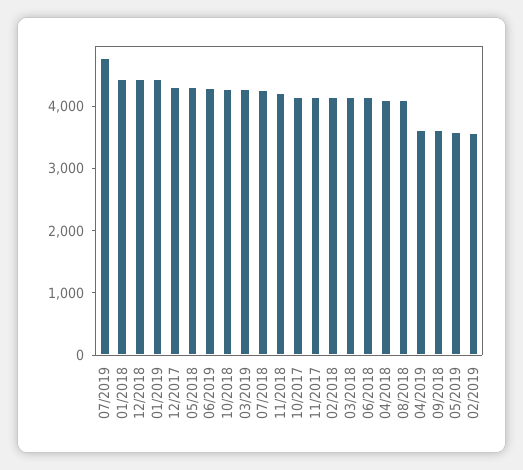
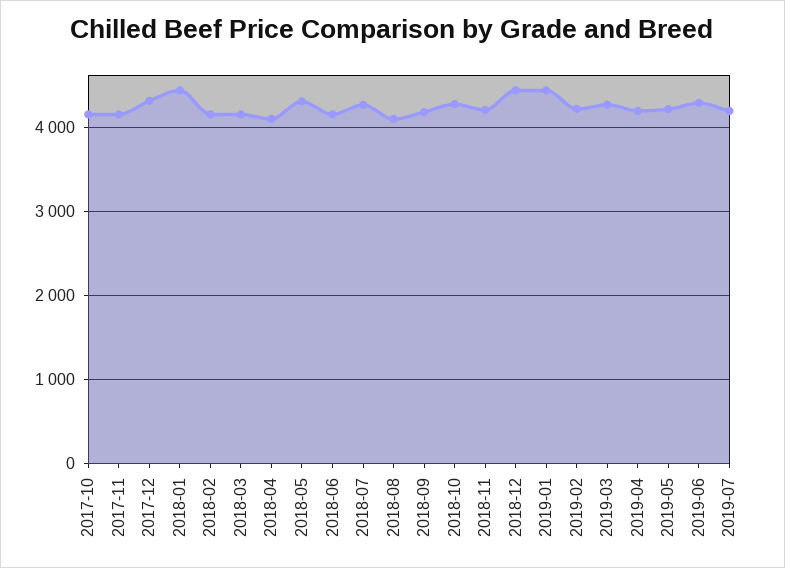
07/2019: 4800 -> 4200
04/2019: 3600 -> 4200
09/2018: 3600 -> 4200
05/2019: 3600 -> 4200
02/2019: 3600 -> 4200

